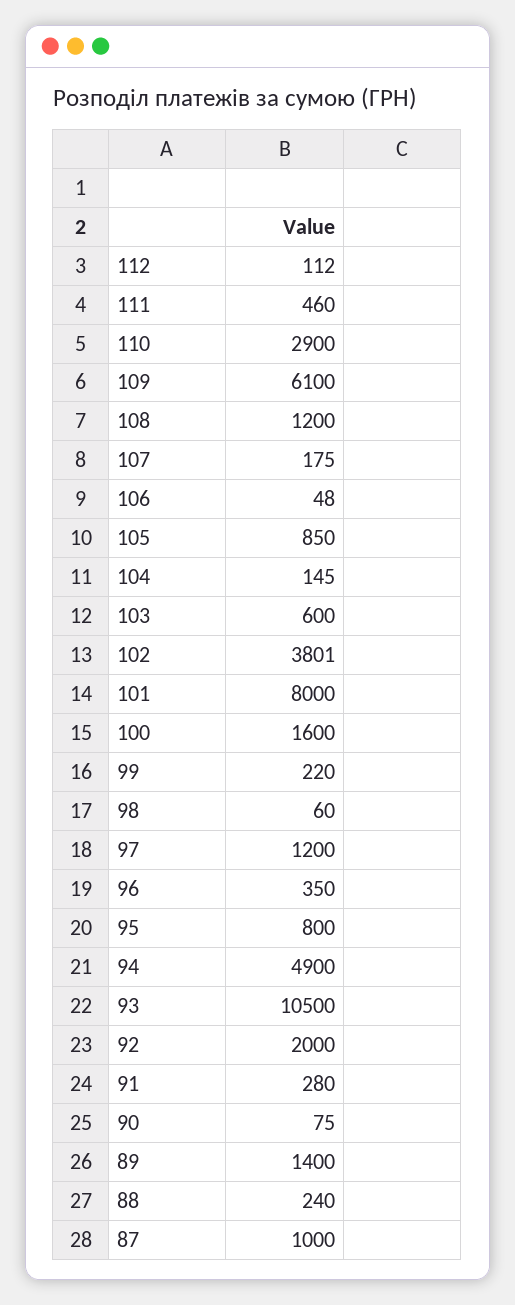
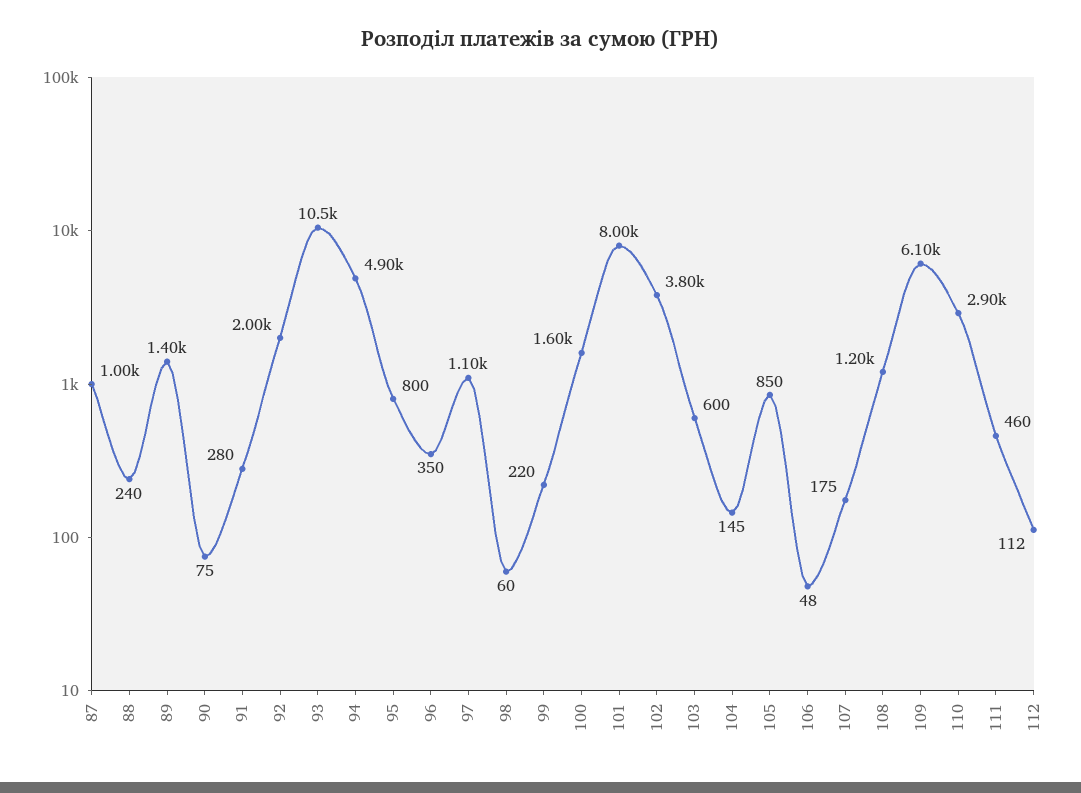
102: 3801 -> 3800
97: 1200 -> 1100

